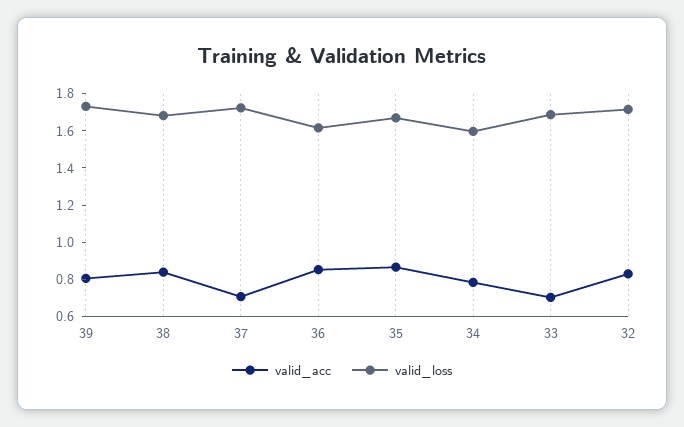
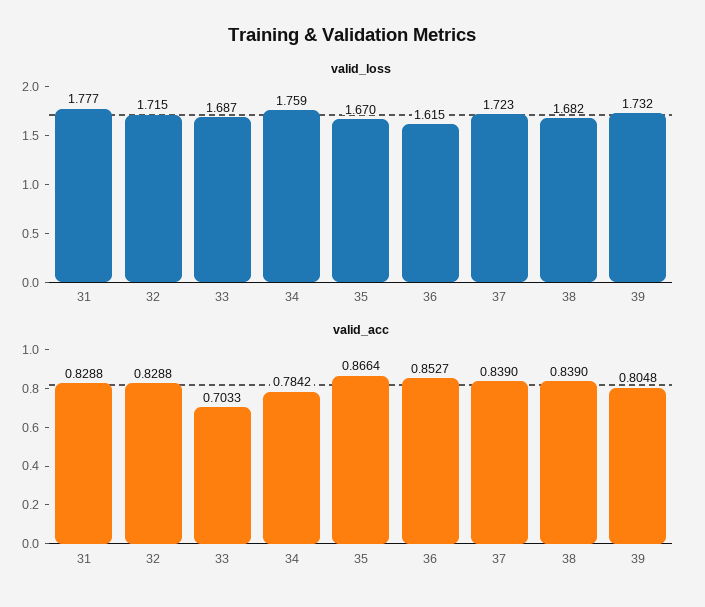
valid_acc, 37: 0.7 -> 0.839
valid_loss, 34: 1.6 -> 1.759
valid_loss, 31: none -> 1.777
valid_acc, 31: none -> 0.8288

